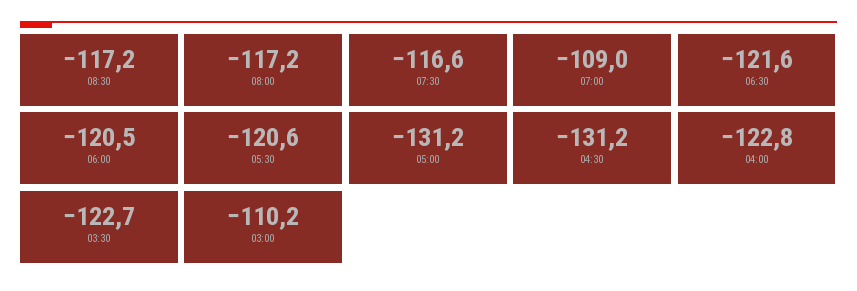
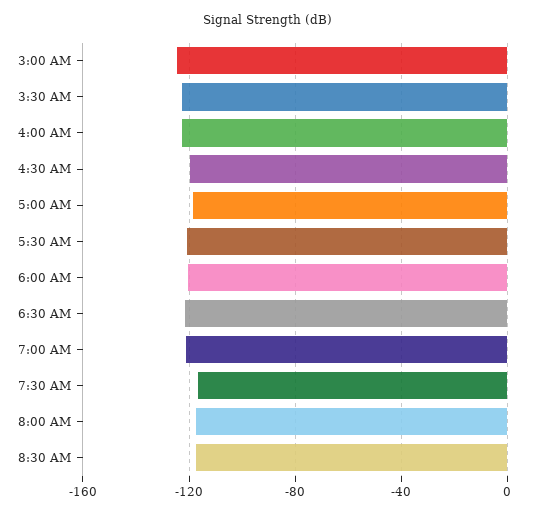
07:00: -109 -> -120
05:00: -131.2 -> -120
04:30: -131.2 -> -120
03:00: -110.2 -> -125

